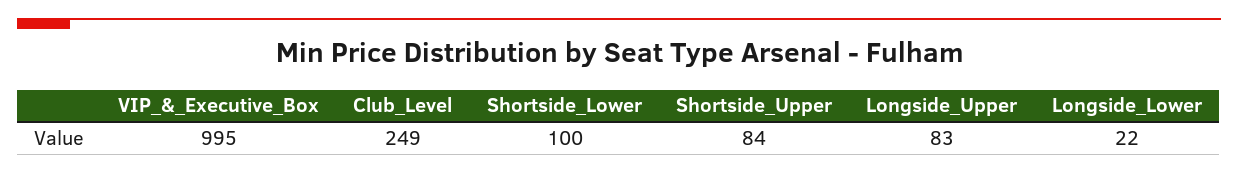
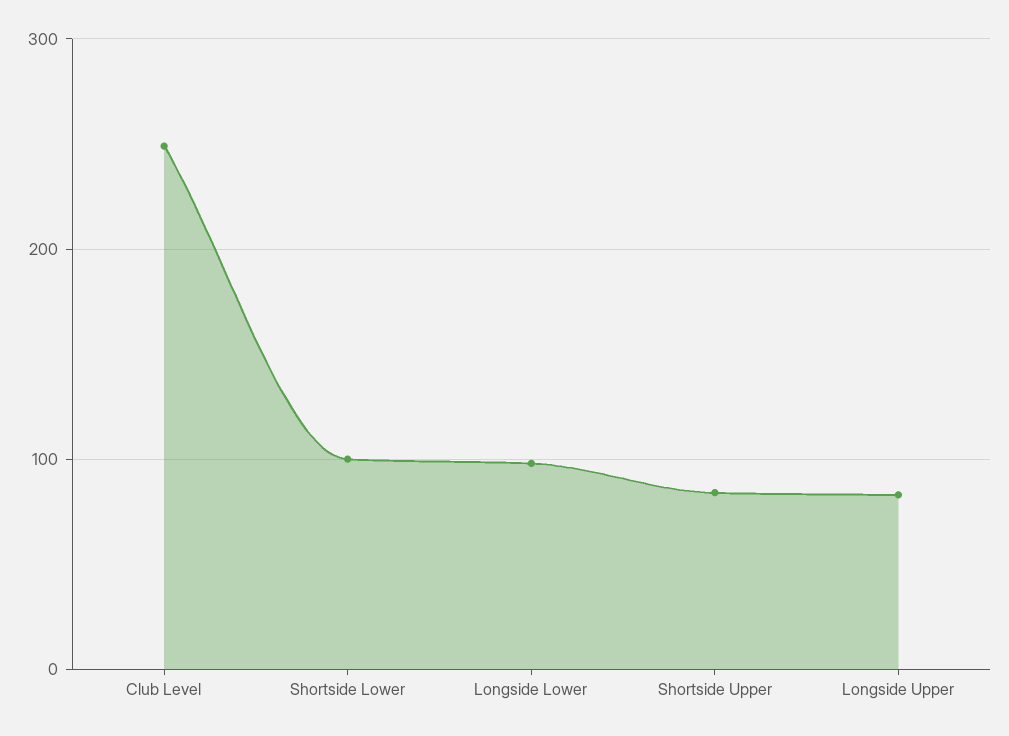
VIP_&_Executive_Box: 995 -> none
Longside_Lower: 22 -> 100

